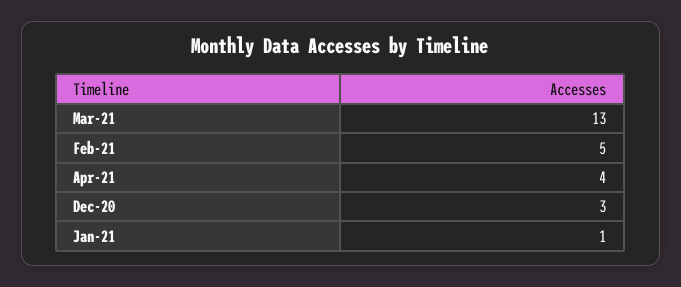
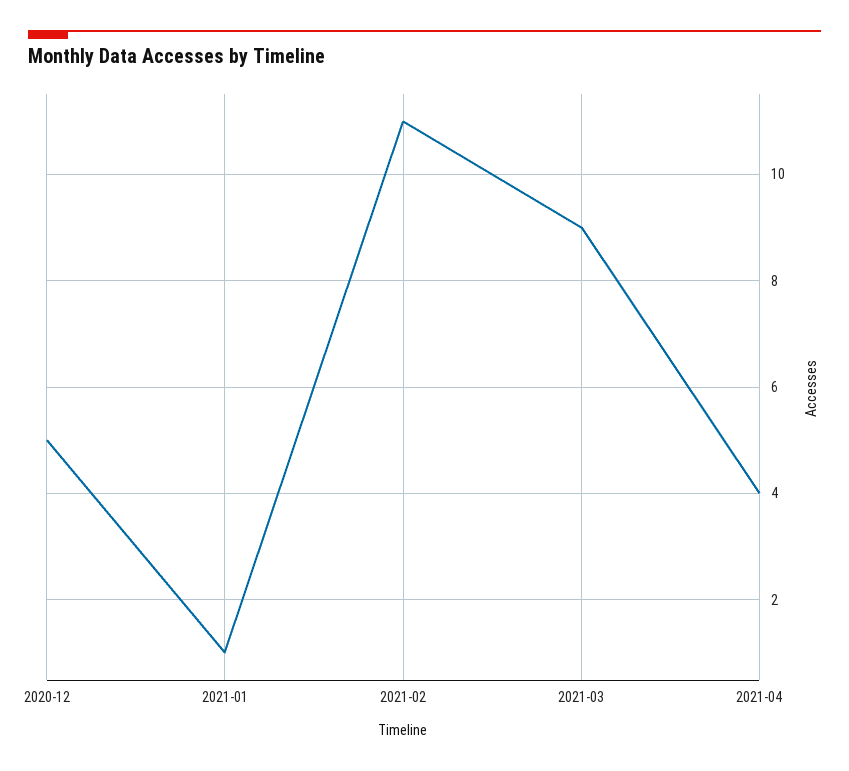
Mar-21: 13 -> 9
Feb-21: 5 -> 11
Dec-20: 3 -> 5

